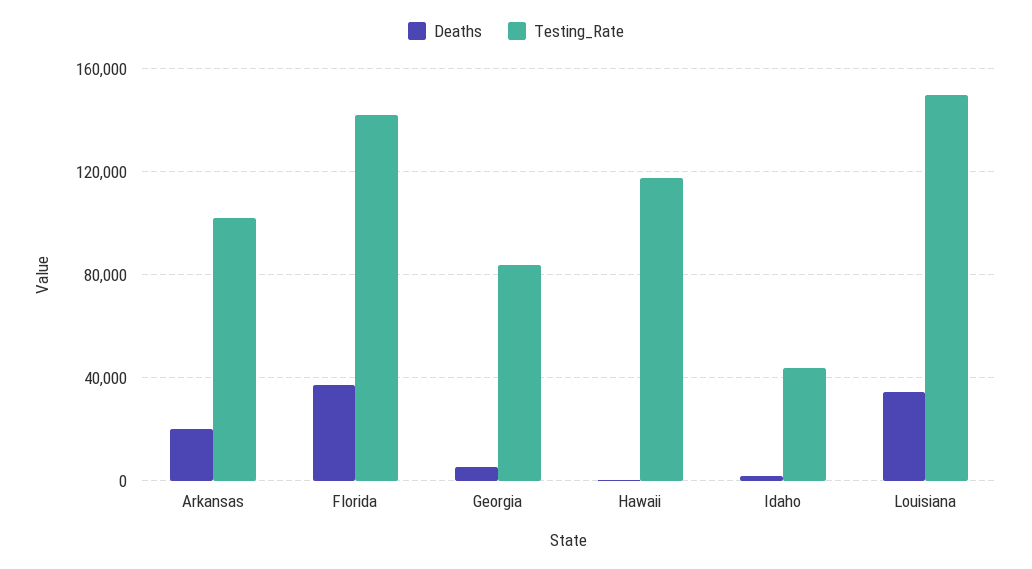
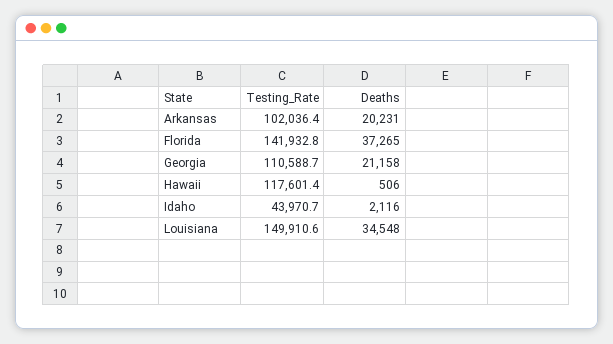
Deaths, Georgia: 5000 -> 21158
Testing_Rate, Georgia: 85000 -> 110588.7

